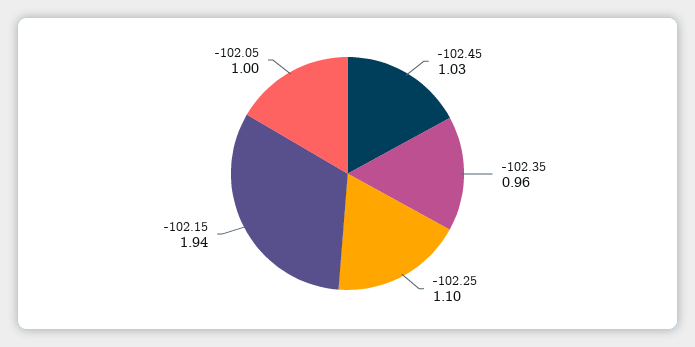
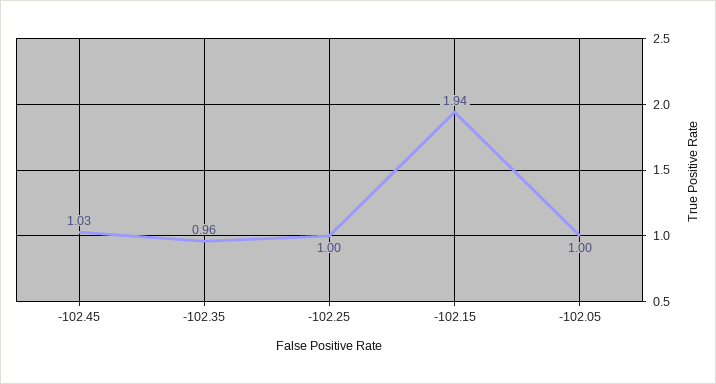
-102.25: 1.1 -> 1

